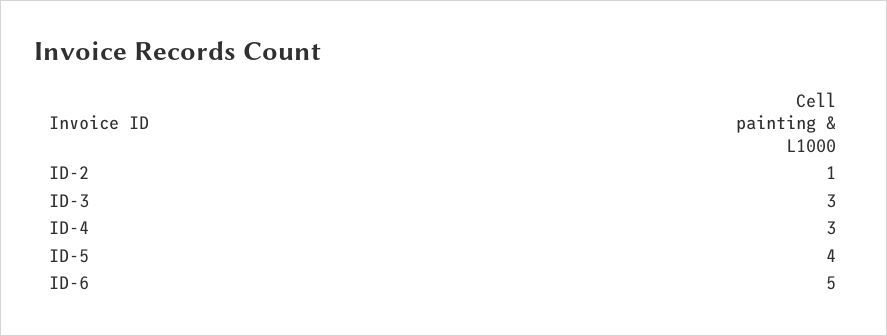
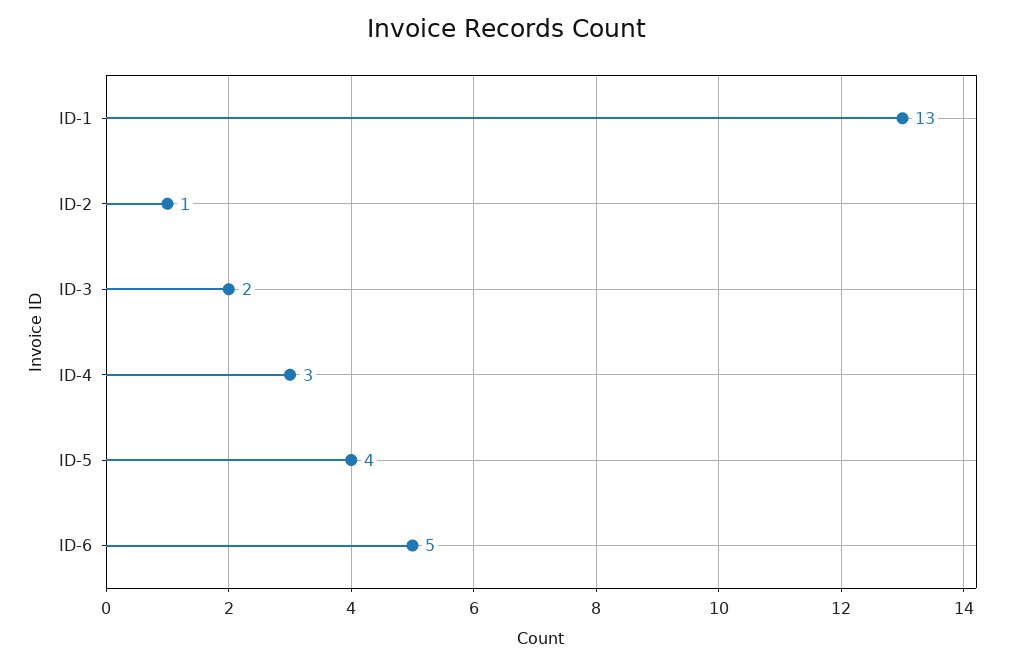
ID-3: 3 -> 2
ID-1: none -> 13

